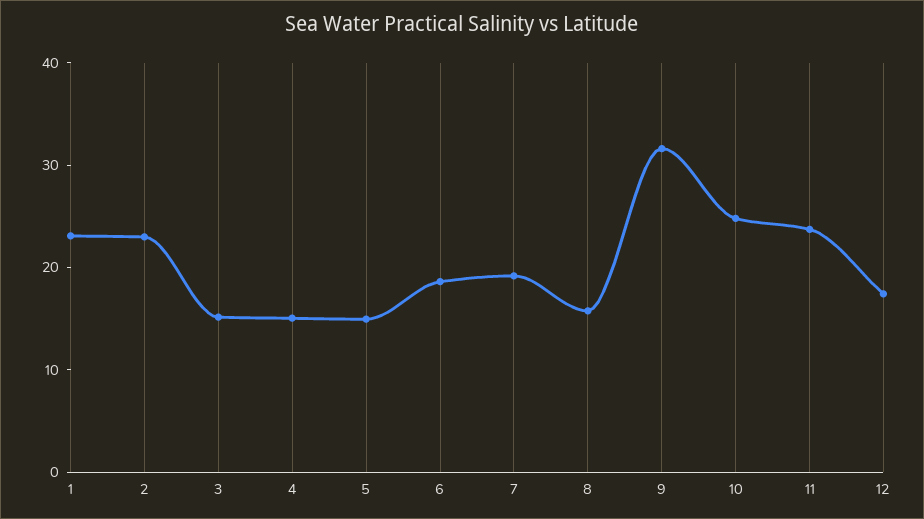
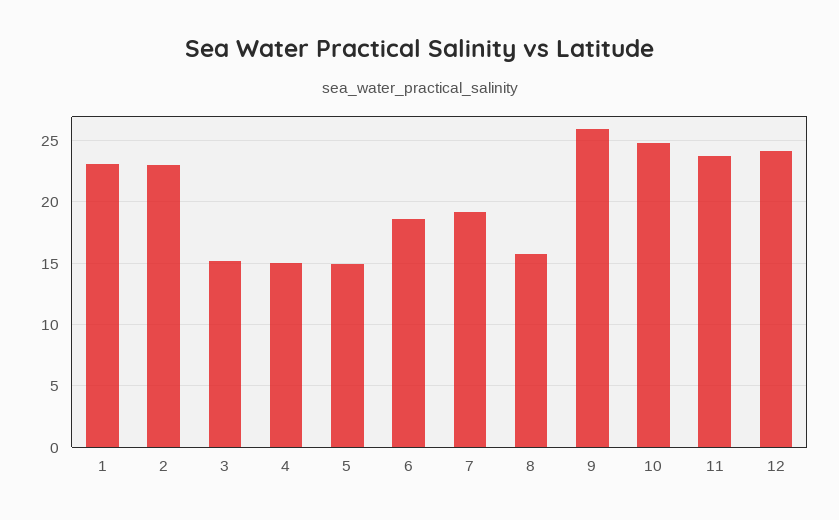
9: 32 -> 26
12: 18 -> 24

